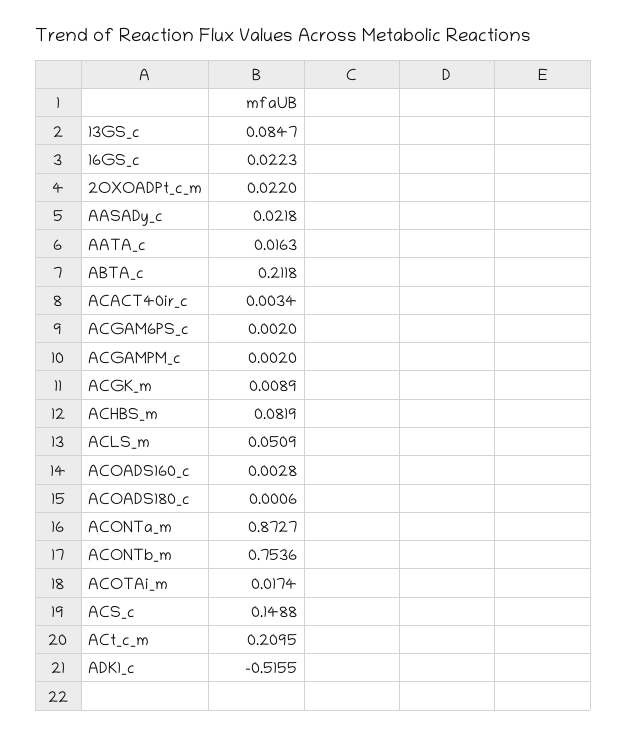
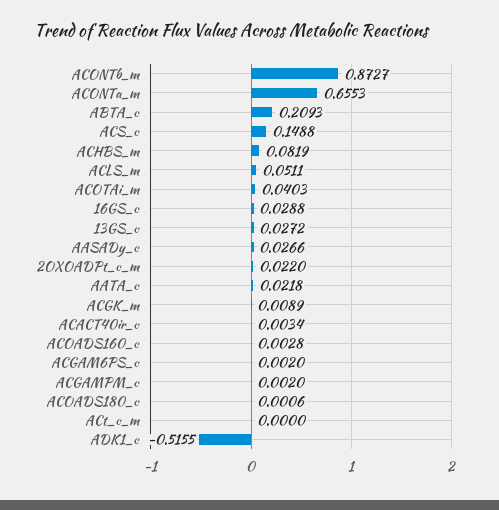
13GS_c: 0.0847 -> 0.0272
16GS_c: 0.0223 -> 0.0288
AASADy_c: 0.0218 -> 0.0266
AATA_c: 0.0163 -> 0.0218
ABTA_c: 0.2118 -> 0.2093
ACLS_m: 0.0509 -> 0.0511
ACONTa_m: 0.8727 -> 0.6553
ACONTb_m: 0.7536 -> 0.8727
ACOTAi_m: 0.0174 -> 0.0403
ACt_c_m: 0.2095 -> 0

